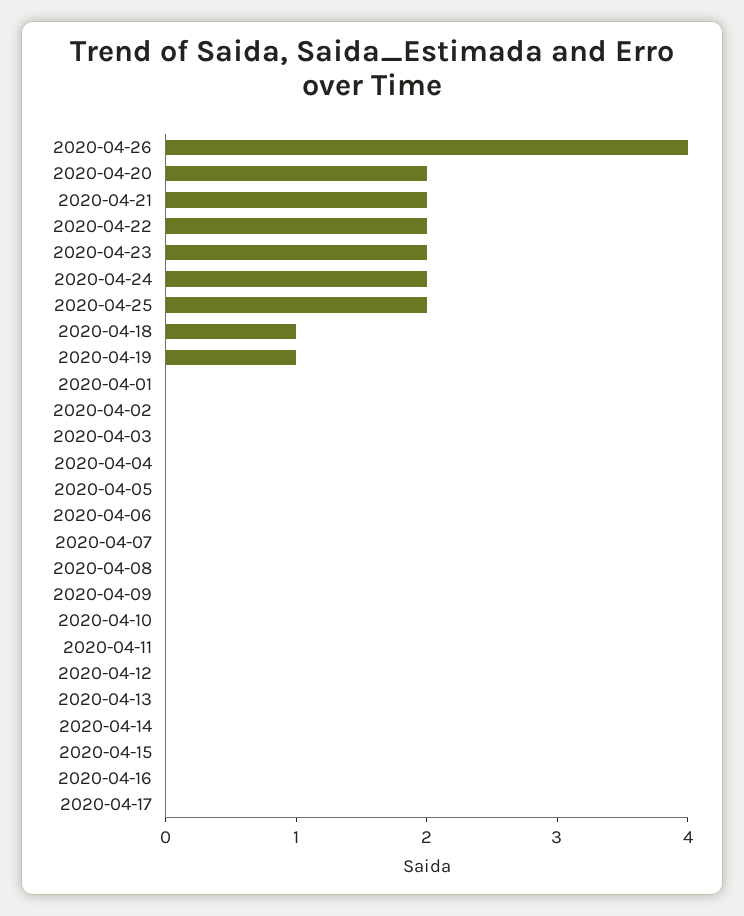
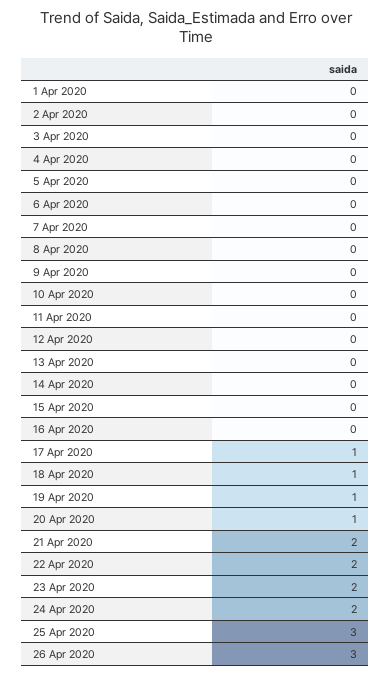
2020-04-26: 4 -> 3
2020-04-20: 2 -> 1
2020-04-25: 2 -> 3
2020-04-17: 0 -> 1

